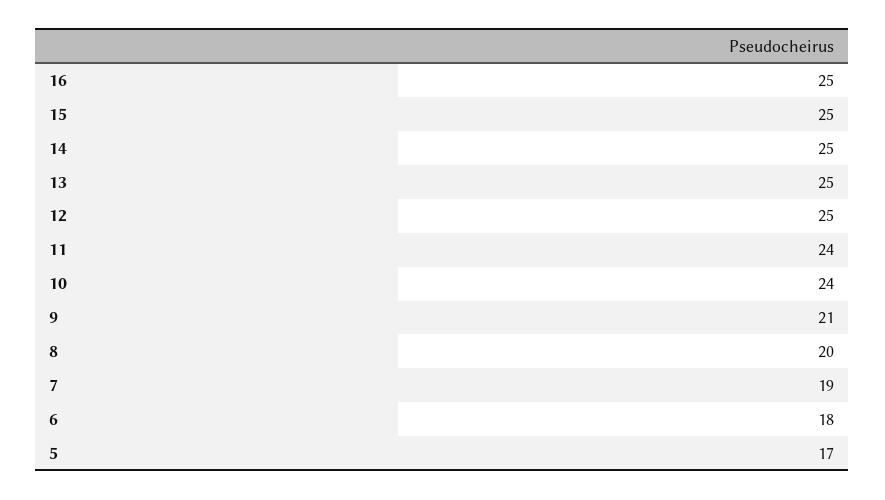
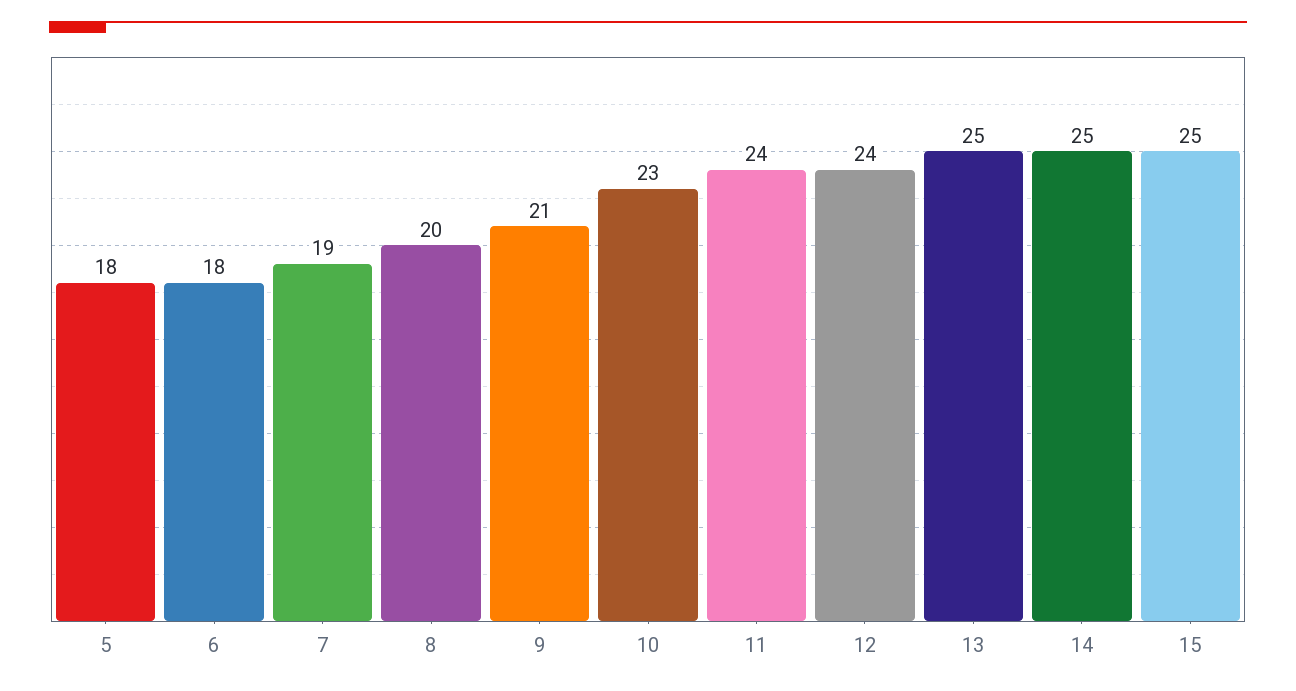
16: 25 -> none
12: 25 -> 24
10: 24 -> 23
5: 17 -> 18

